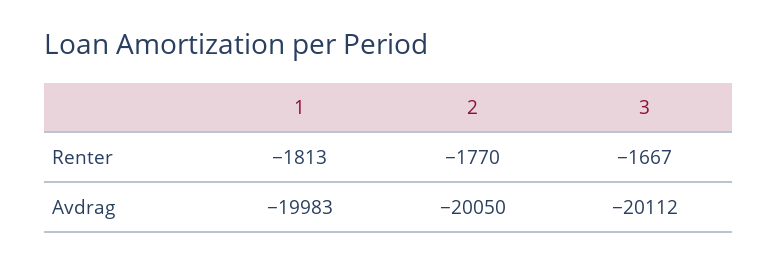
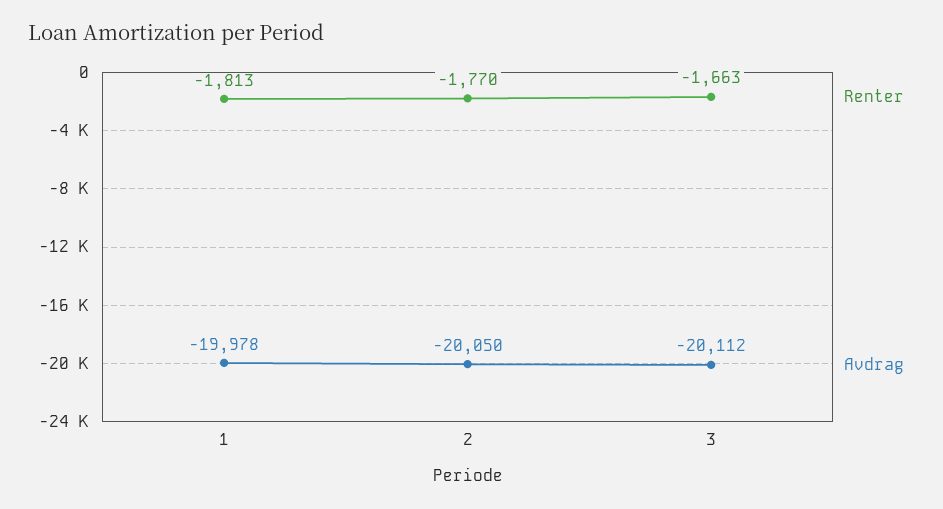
Renter, 3: -1667 -> -1663
Avdrag, 1: -19983 -> -19978

